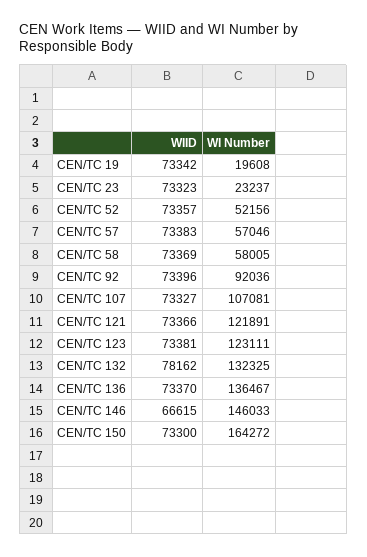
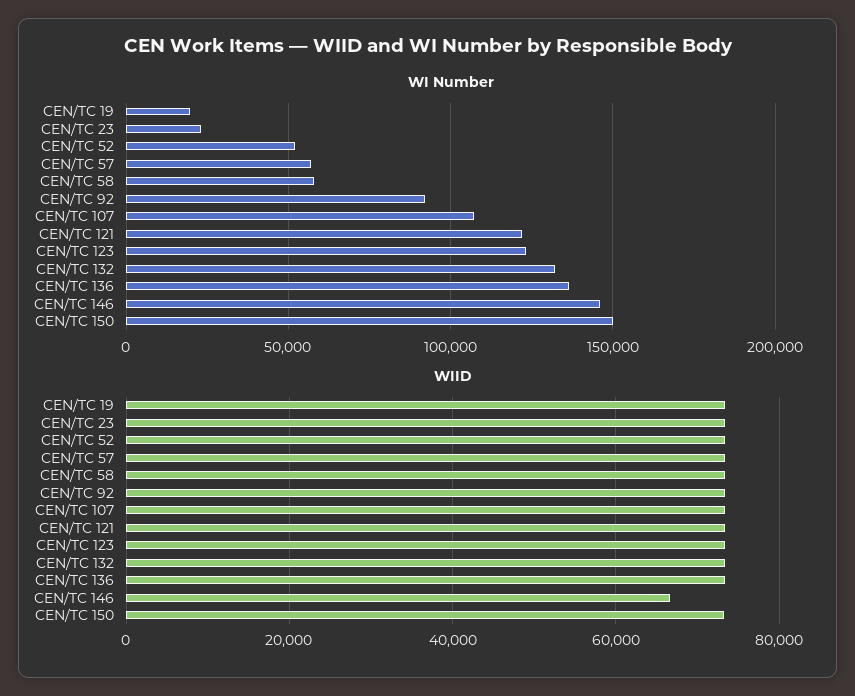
WIID, CEN/TC 132: 78162 -> 74000
WI Number, CEN/TC 150: 164272 -> 150000

